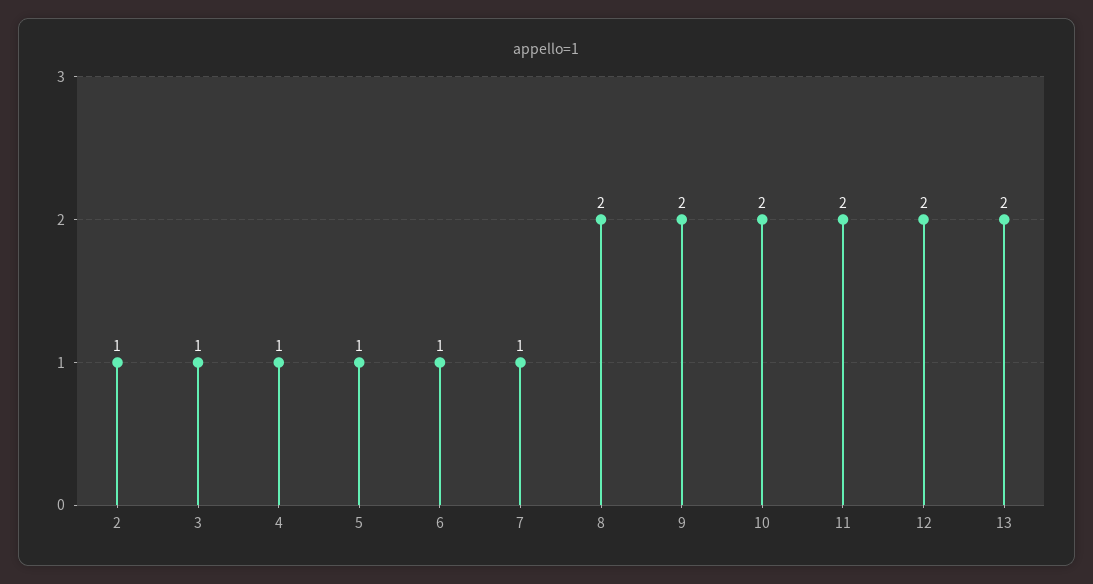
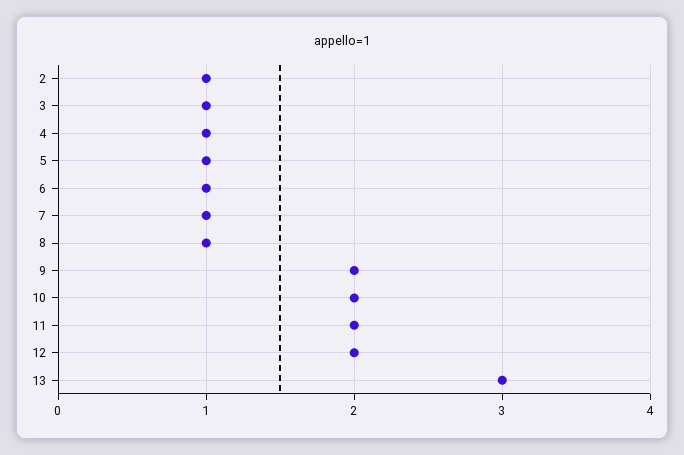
8: 2 -> 1
13: 2 -> 3

